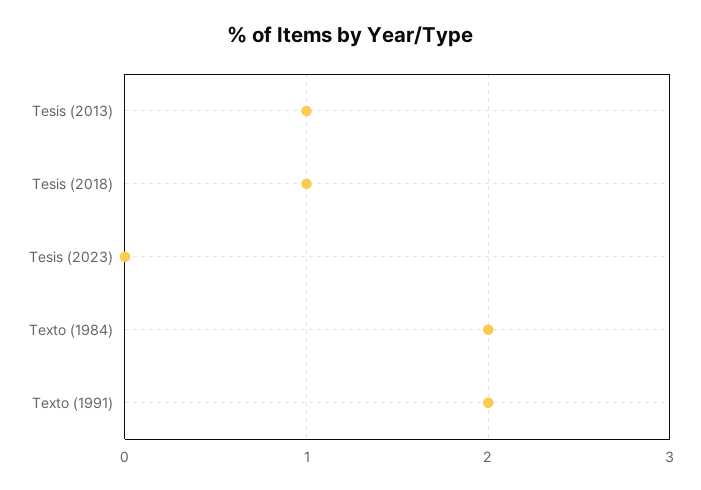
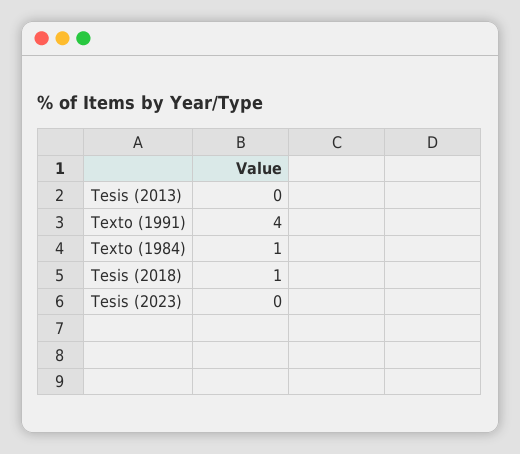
Tesis (2013): 1 -> 0
Texto (1984): 2 -> 1
Texto (1991): 2 -> 4

